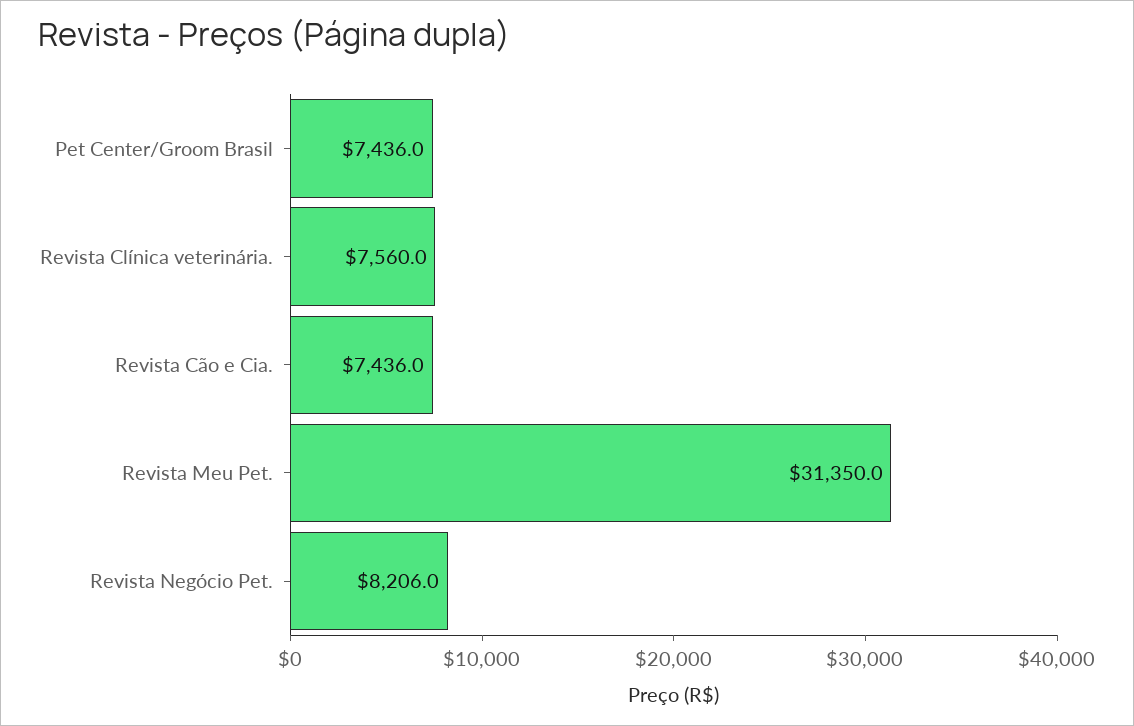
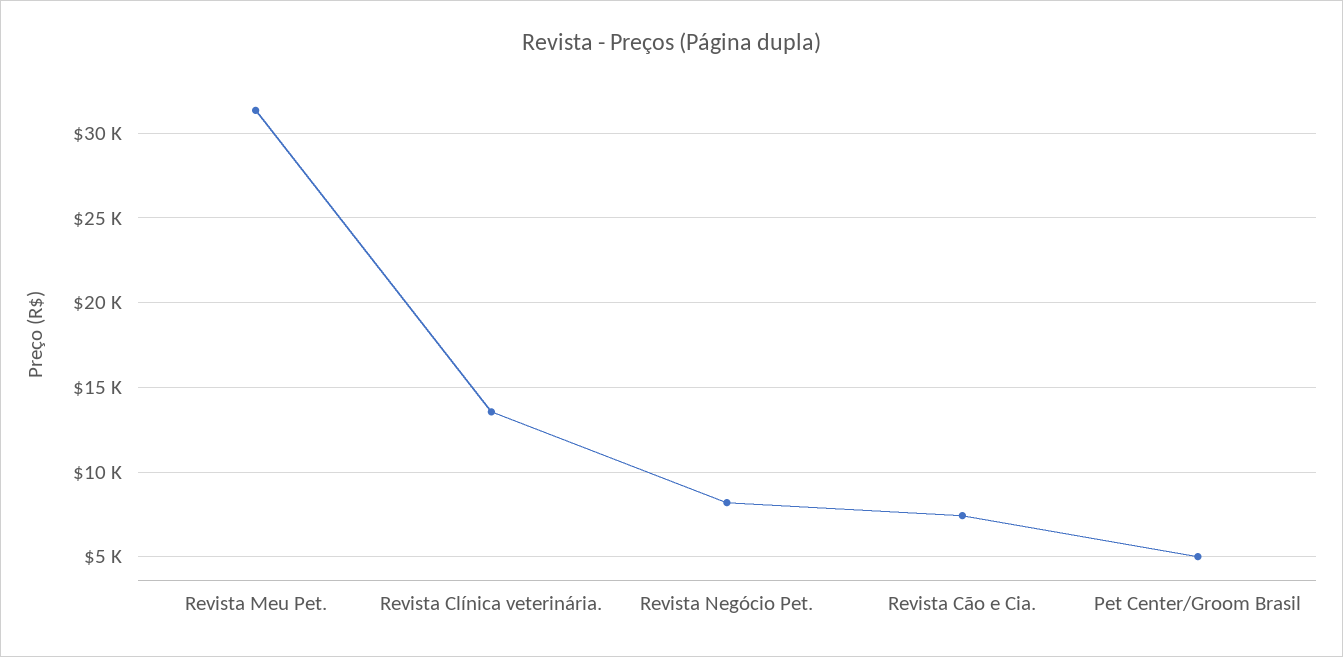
Pet Center/Groom Brasil: 7436 -> 5000
Revista Clínica veterinária.: 7560 -> 13500

